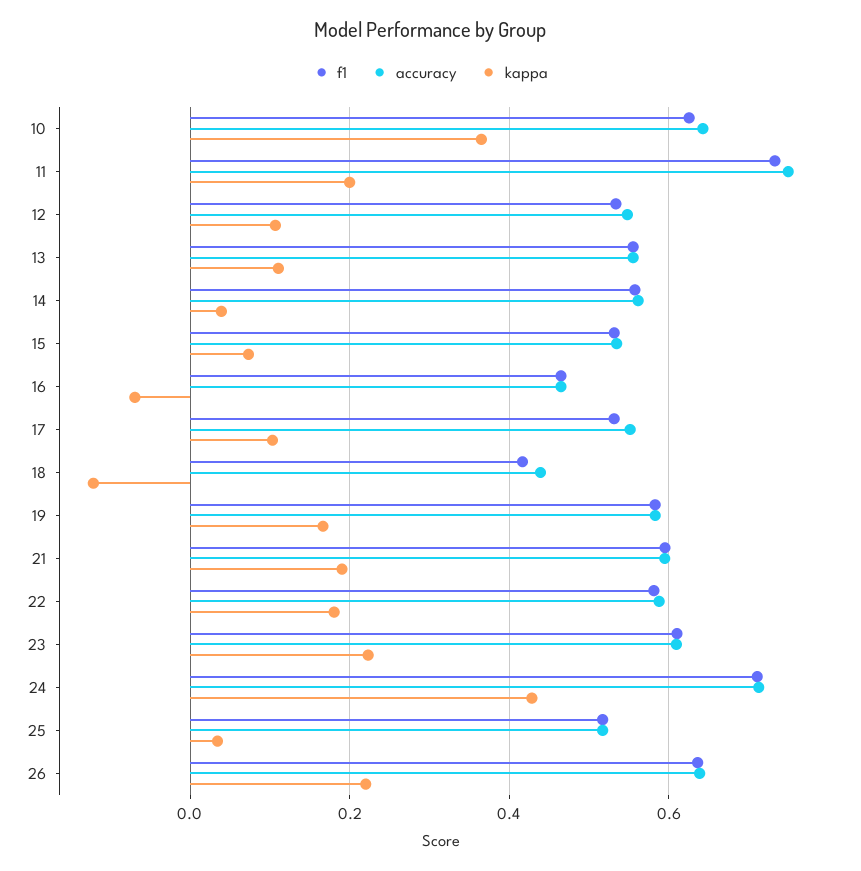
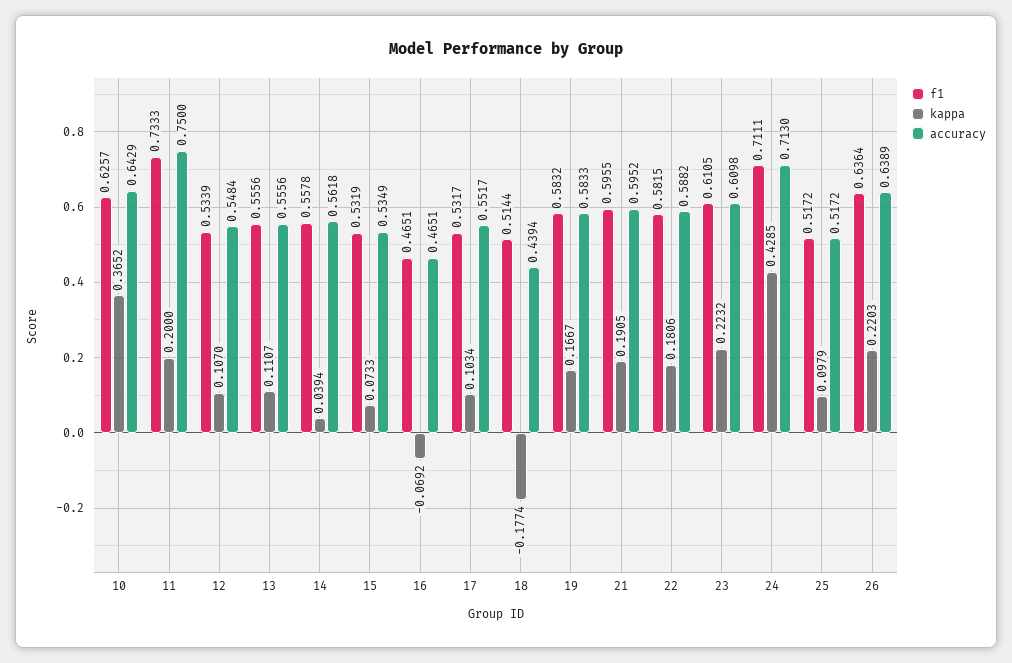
f1, 18: 0.42 -> 0.5144
kappa, 18: -0.12 -> -0.1774
kappa, 25: 0.04 -> 0.0979

